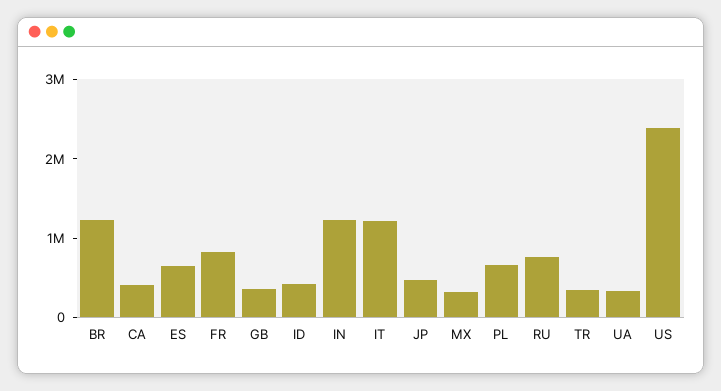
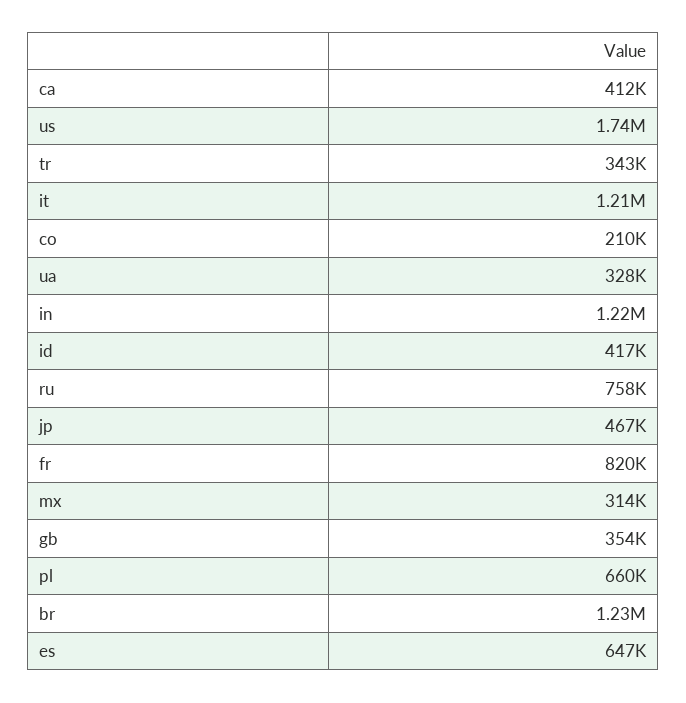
US: 2400000 -> 1740000
co: none -> 210000

